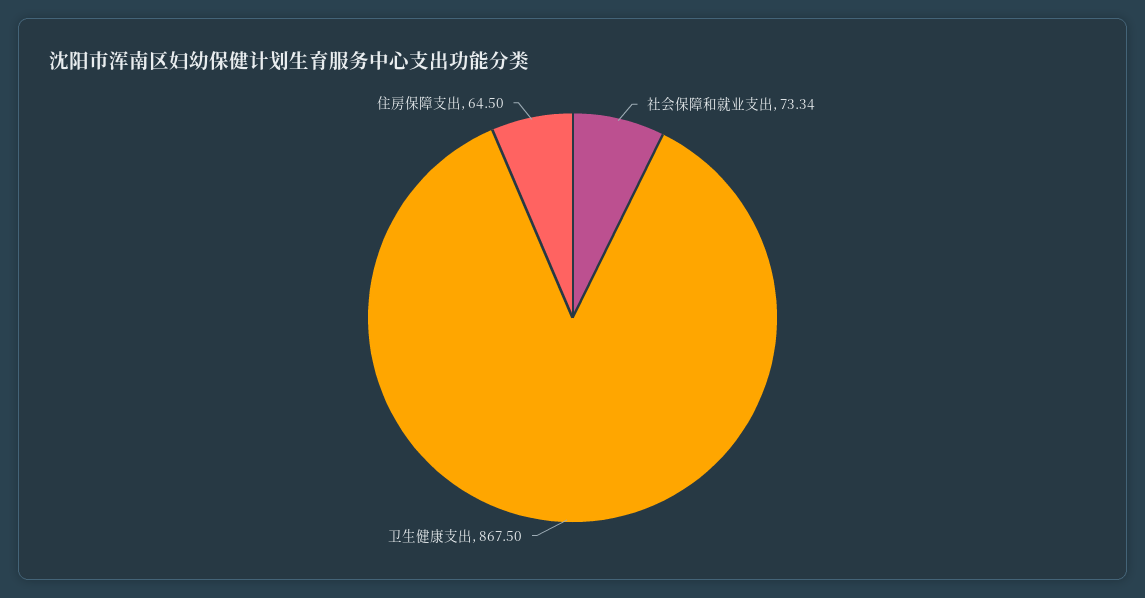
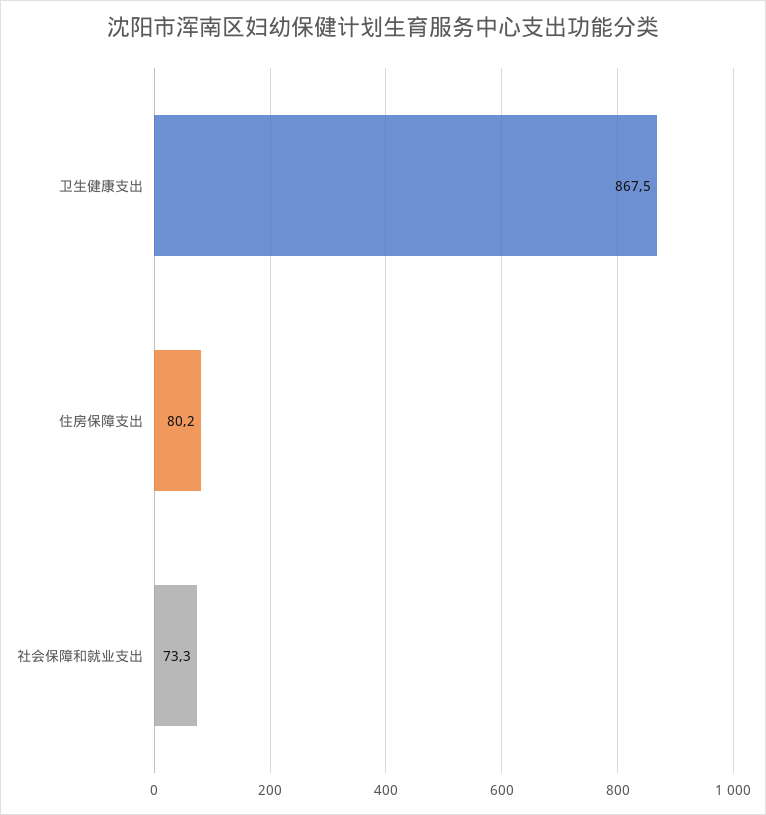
住房保障支出: 64.5 -> 80.2

